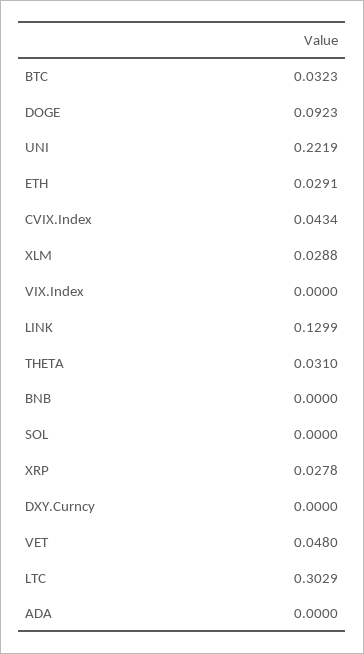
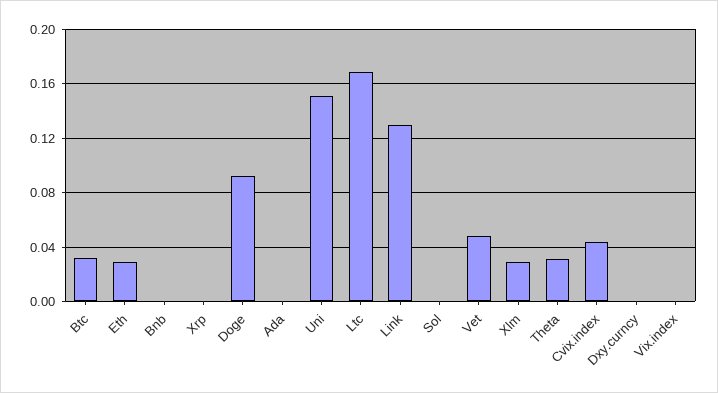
UNI: 0.2219 -> 0.15
XRP: 0.0278 -> 0
LTC: 0.3029 -> 0.17

